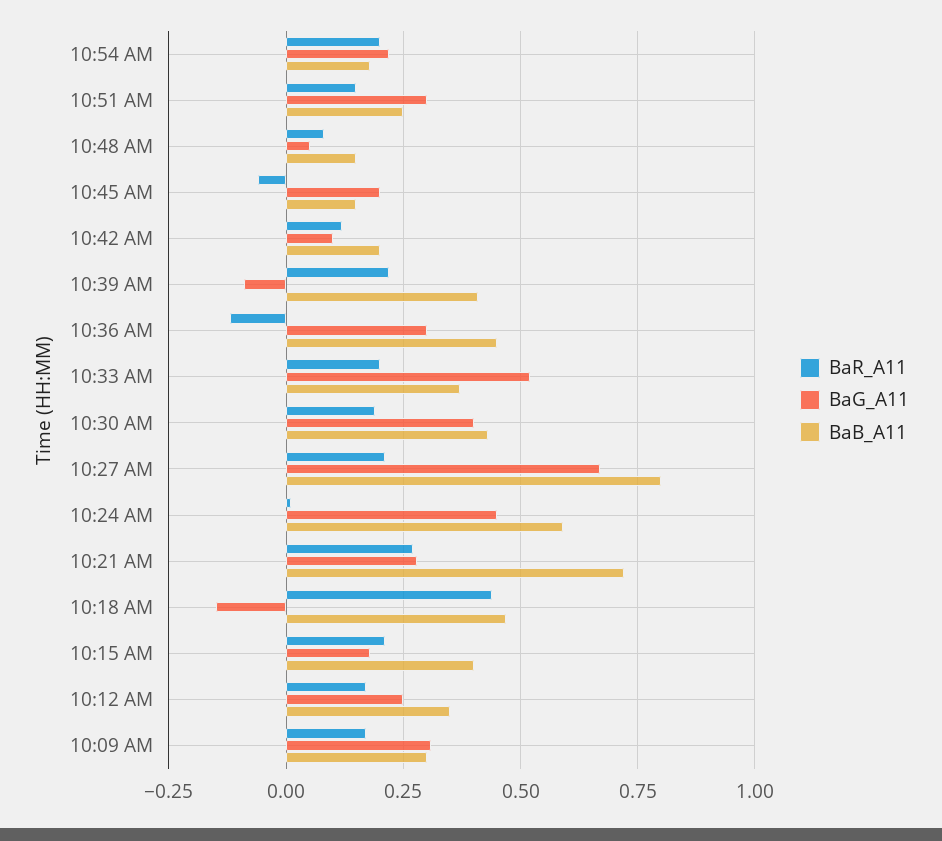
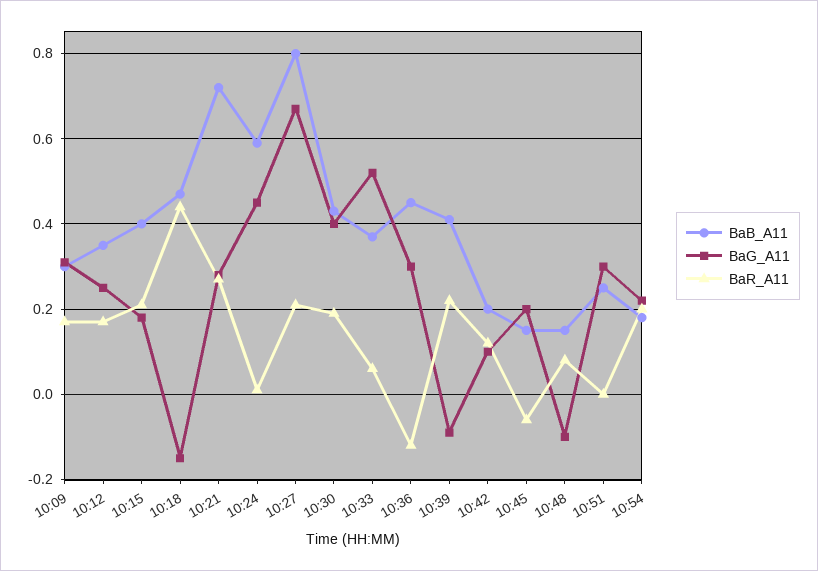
BaR_A11, 10:51 AM: 0.15 -> 0
BaG_A11, 10:48 AM: 0.05 -> -0.1
BaR_A11, 10:33 AM: 0.2 -> 0.05

